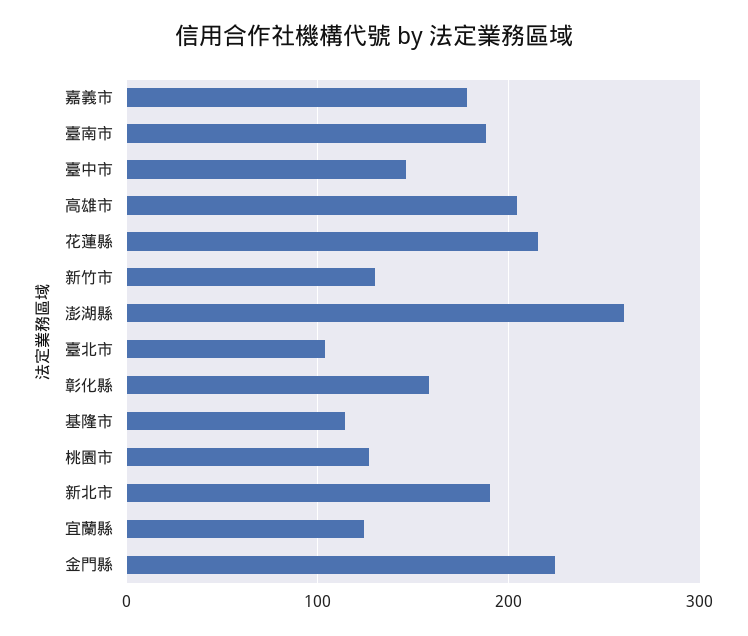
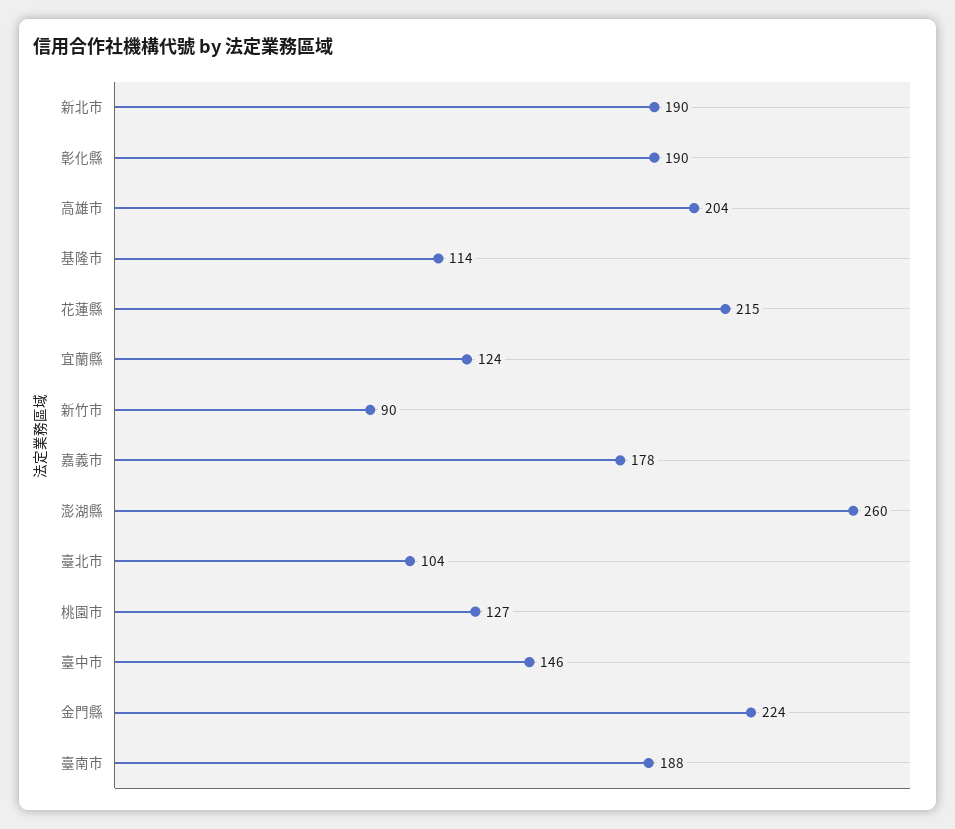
新竹市: 130 -> 90
彰化縣: 160 -> 190

